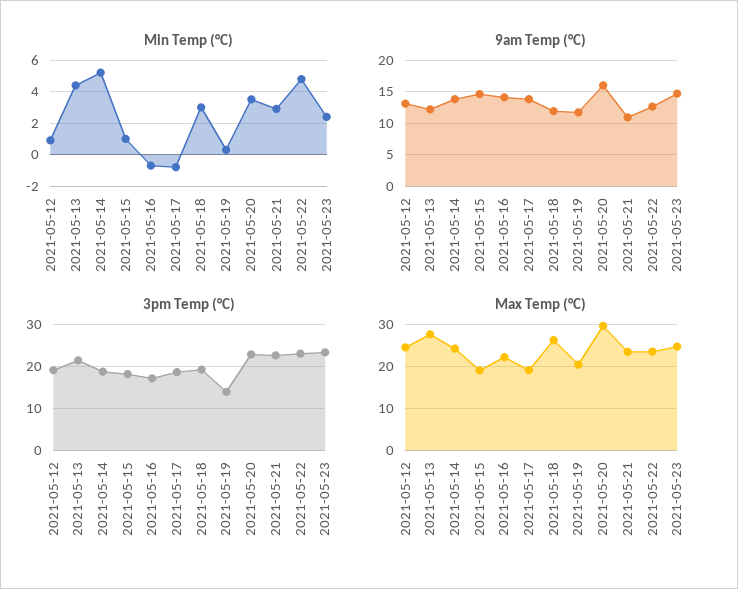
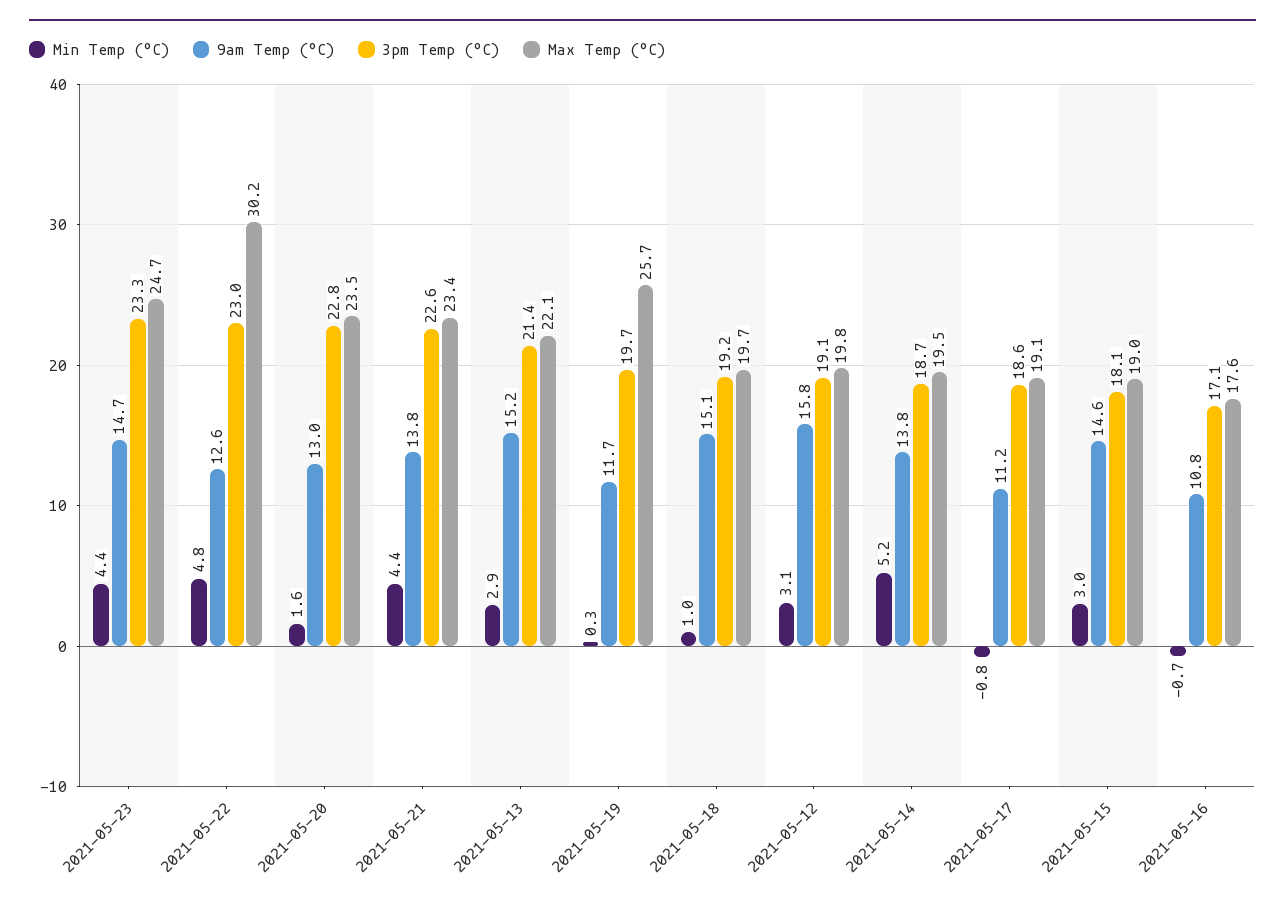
Min Temp (°C), 2021-05-12: 1 -> 3.1
Min Temp (°C), 2021-05-13: 4.5 -> 2.9
Min Temp (°C), 2021-05-15: 1 -> 3
Min Temp (°C), 2021-05-18: 3 -> 1
Min Temp (°C), 2021-05-20: 3.5 -> 1.6
Min Temp (°C), 2021-05-21: 3 -> 4.4
Min Temp (°C), 2021-05-23: 2.5 -> 4.4
9am Temp (°C), 2021-05-12: 13 -> 15.8
9am Temp (°C), 2021-05-13: 12 -> 15.2
9am Temp (°C), 2021-05-16: 14 -> 10.8
9am Temp (°C), 2021-05-17: 14 -> 11.2
9am Temp (°C), 2021-05-18: 12 -> 15.1
9am Temp (°C), 2021-05-20: 16 -> 13
9am Temp (°C), 2021-05-21: 11 -> 13.8
3pm Temp (°C), 2021-05-19: 14 -> 19.7
Max Temp (°C), 2021-05-12: 24 -> 19.8
Max Temp (°C), 2021-05-13: 28 -> 22.1
Max Temp (°C), 2021-05-14: 24 -> 19.5
Max Temp (°C), 2021-05-16: 22 -> 17.6
Max Temp (°C), 2021-05-18: 26 -> 19.7
Max Temp (°C), 2021-05-19: 20 -> 25.7
Max Temp (°C), 2021-05-20: 30 -> 23.5
Max Temp (°C), 2021-05-22: 24 -> 30.2

